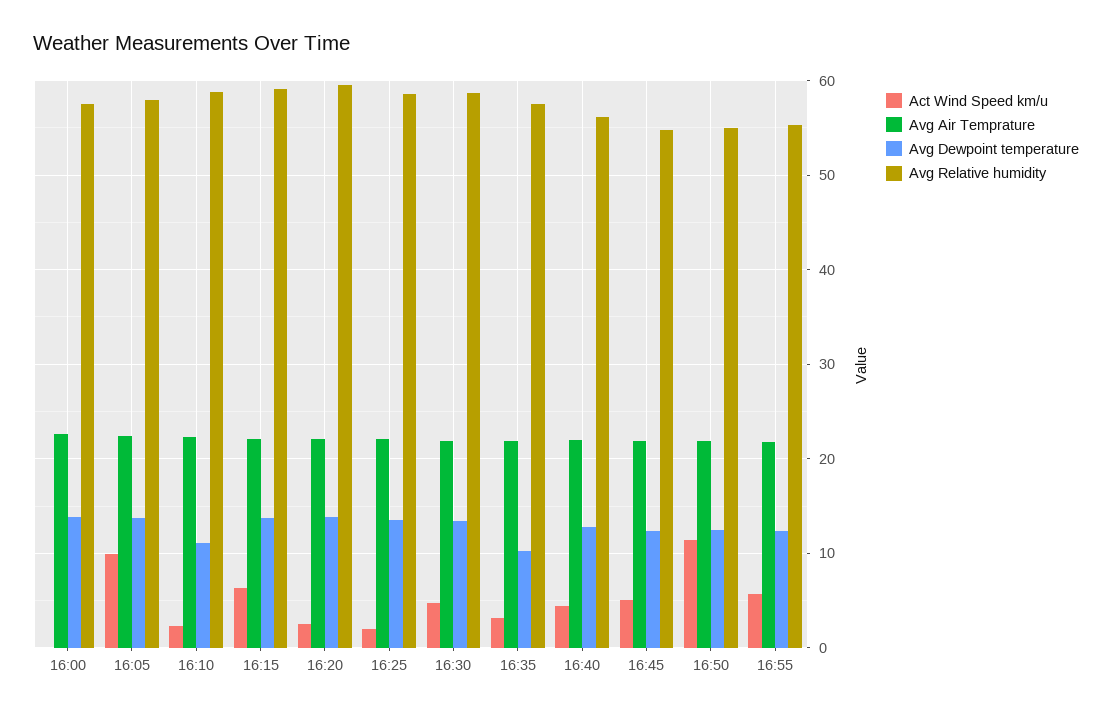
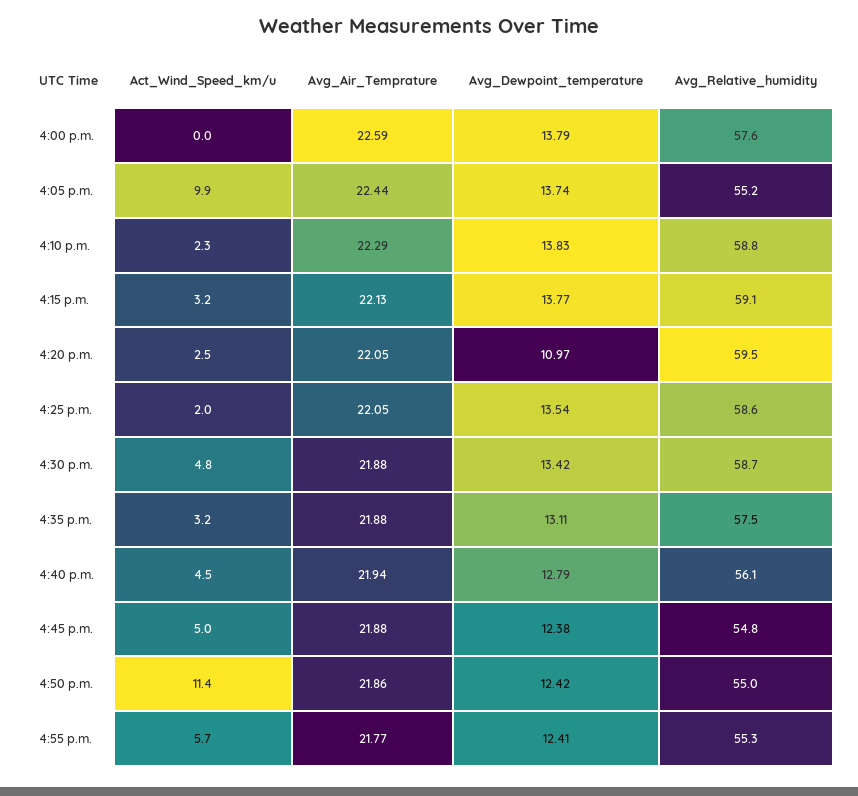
Avg Relative humidity, 16:05: 58 -> 55.2
Avg Dewpoint temperature, 16:10: 11 -> 13.83
Act Wind Speed km/u, 16:15: 6 -> 3.2
Avg Dewpoint temperature, 16:20: 14 -> 10.97
Avg Dewpoint temperature, 16:35: 10 -> 13.11

